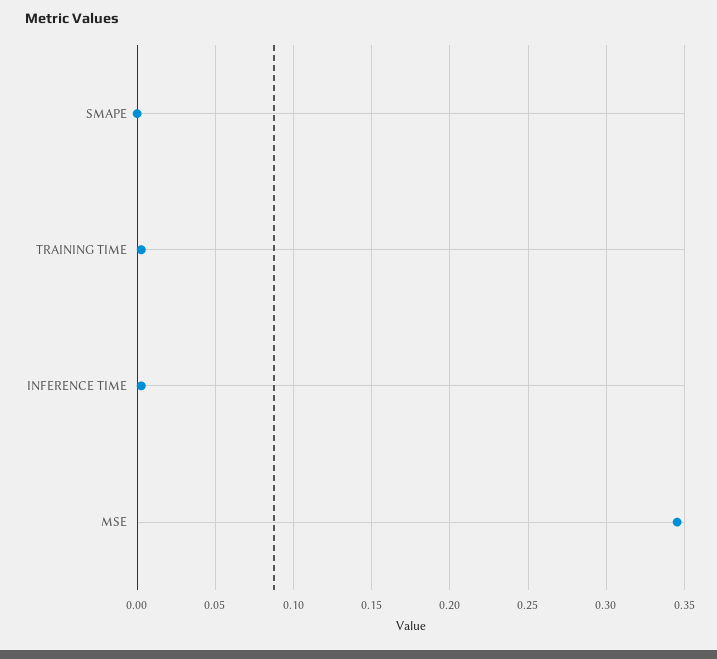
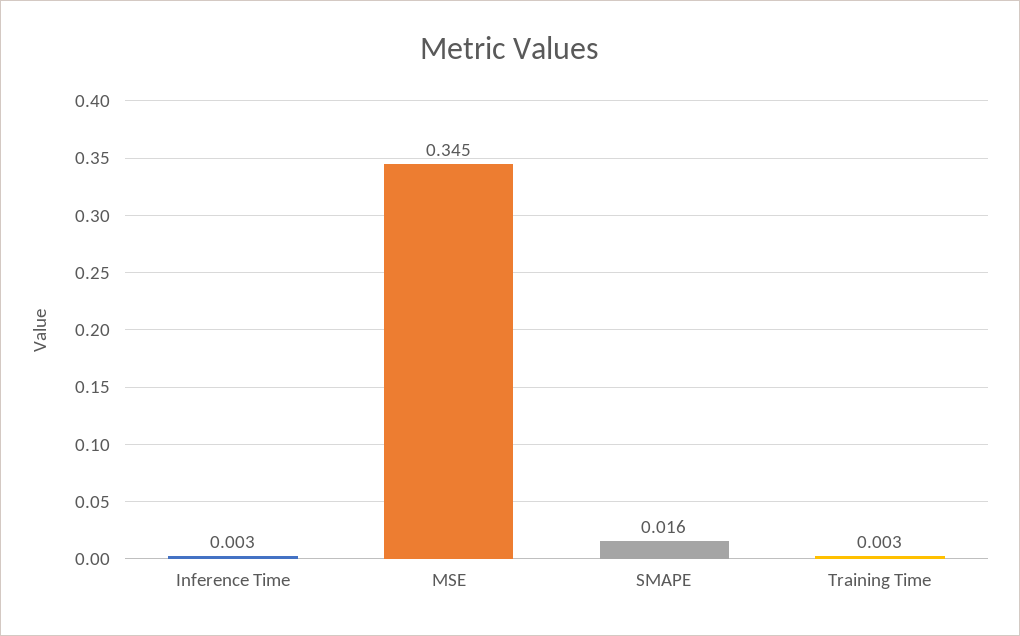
SMAPE: 0 -> 0.016

